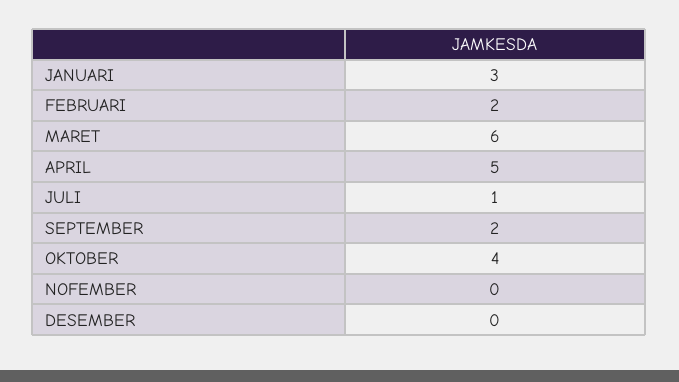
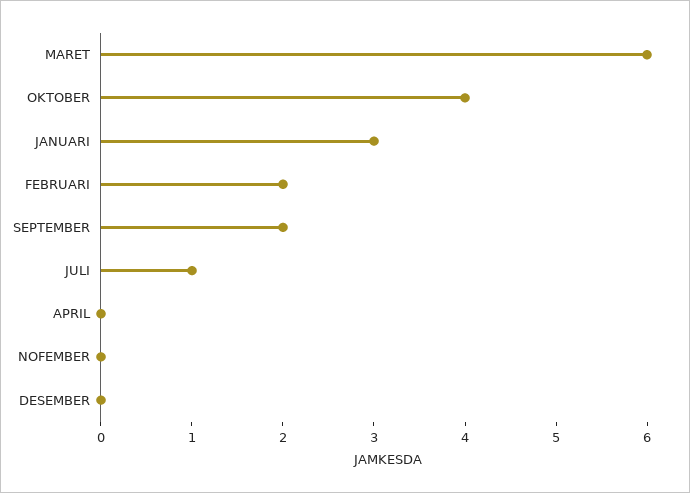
APRIL: 5 -> 0

